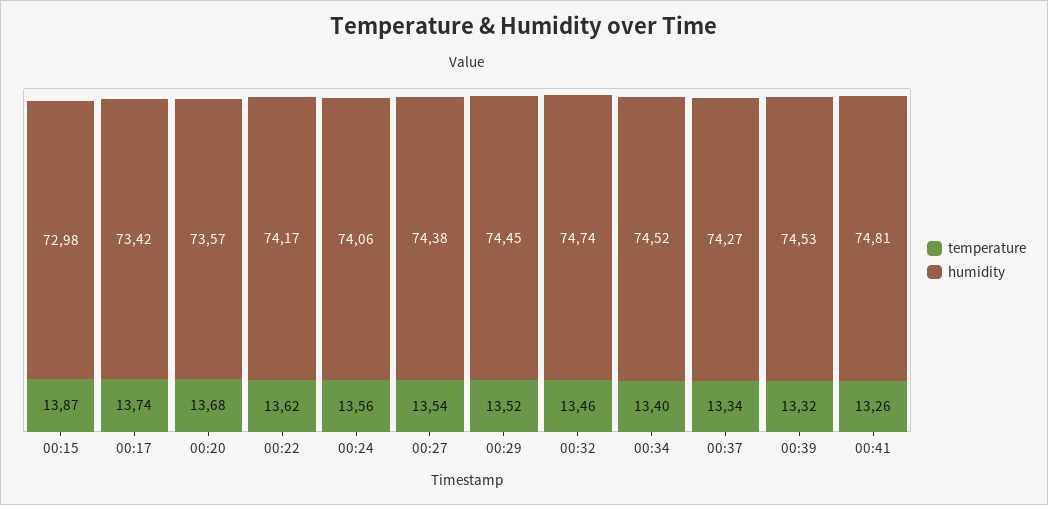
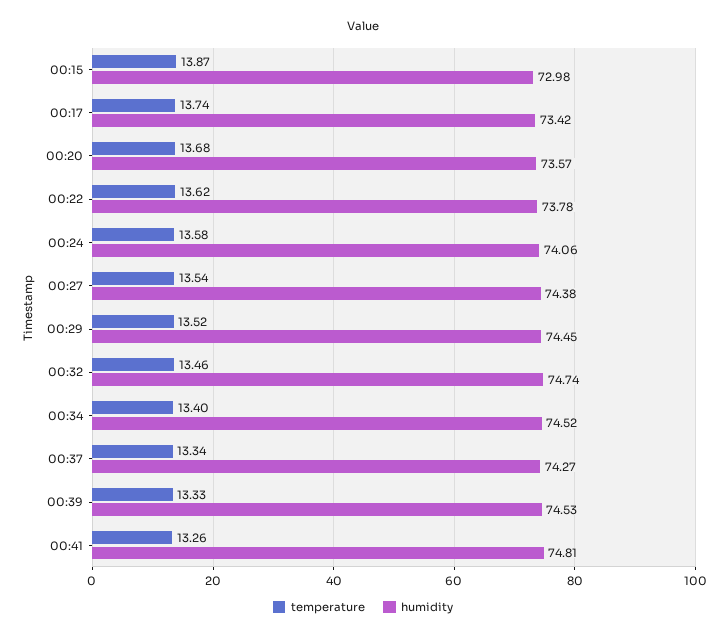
humidity, 00:22: 74.17 -> 73.78
temperature, 00:24: 13.56 -> 13.58
temperature, 00:39: 13.32 -> 13.33

